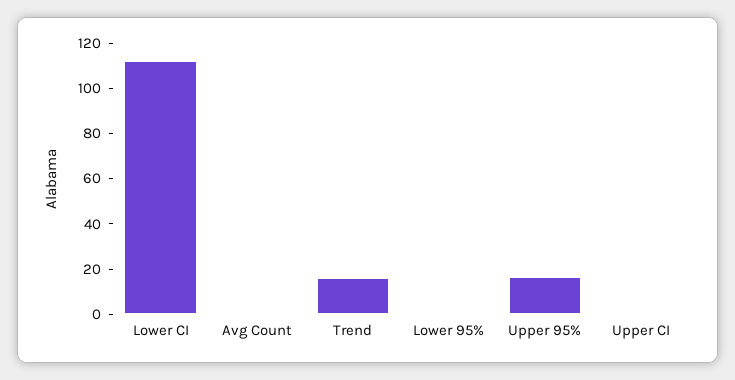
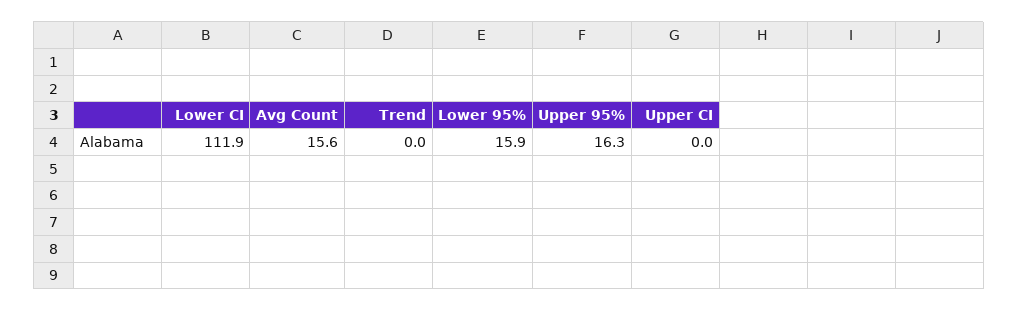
Avg Count: 0 -> 15.6
Trend: 15 -> 0
Lower 95%: 0 -> 15.9

